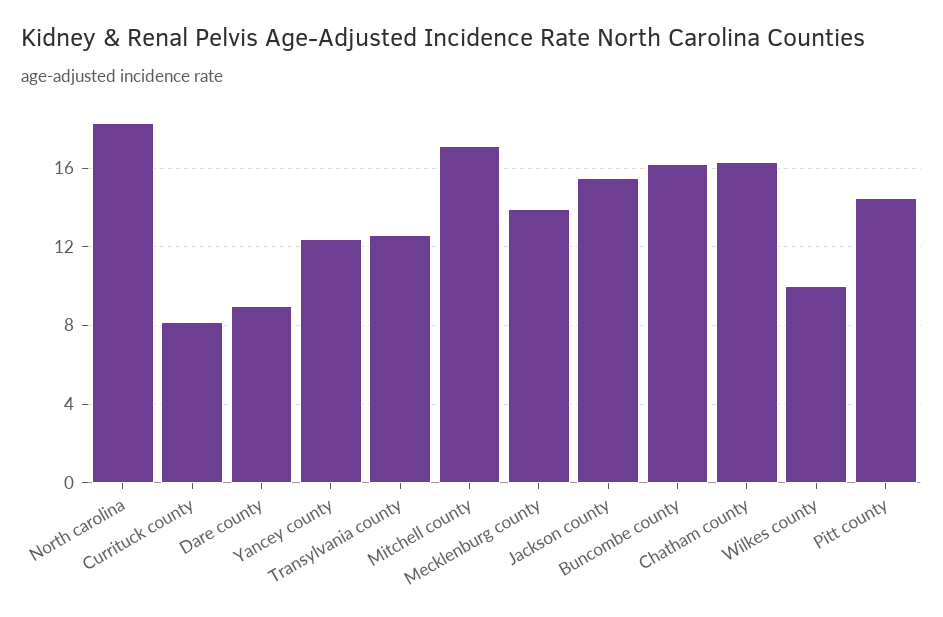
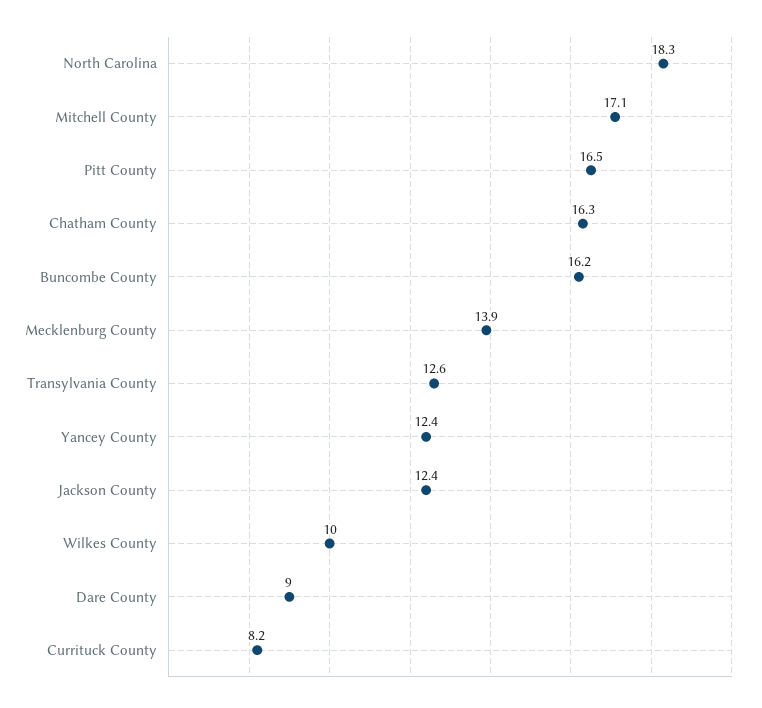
Jackson county: 15.5 -> 12.4
Pitt county: 14.5 -> 16.5

